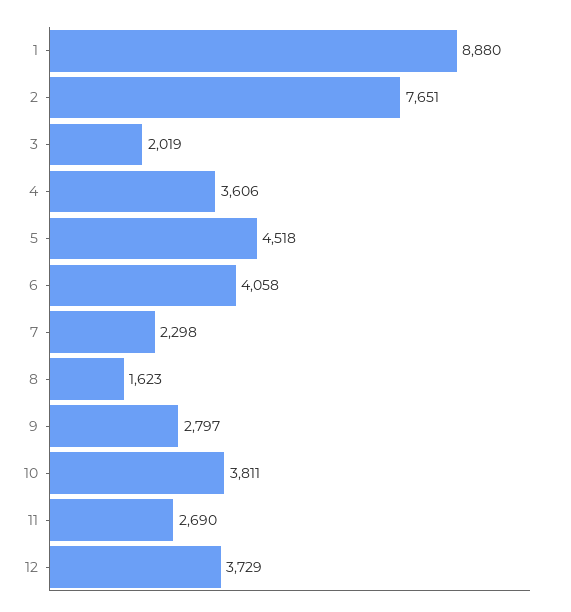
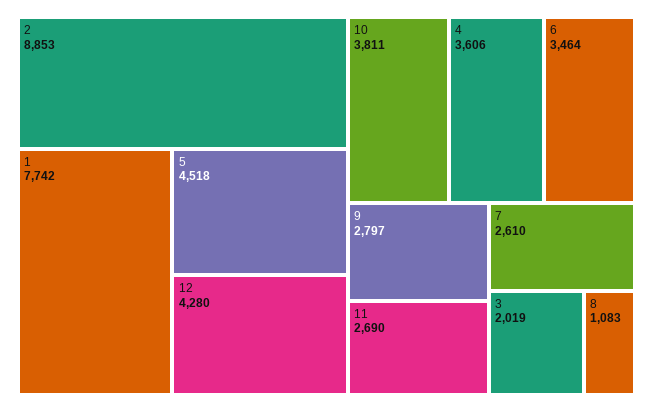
1: 8880 -> 7742
2: 7651 -> 8853
6: 4058 -> 3464
7: 2298 -> 2610
8: 1623 -> 1083
12: 3729 -> 4280

